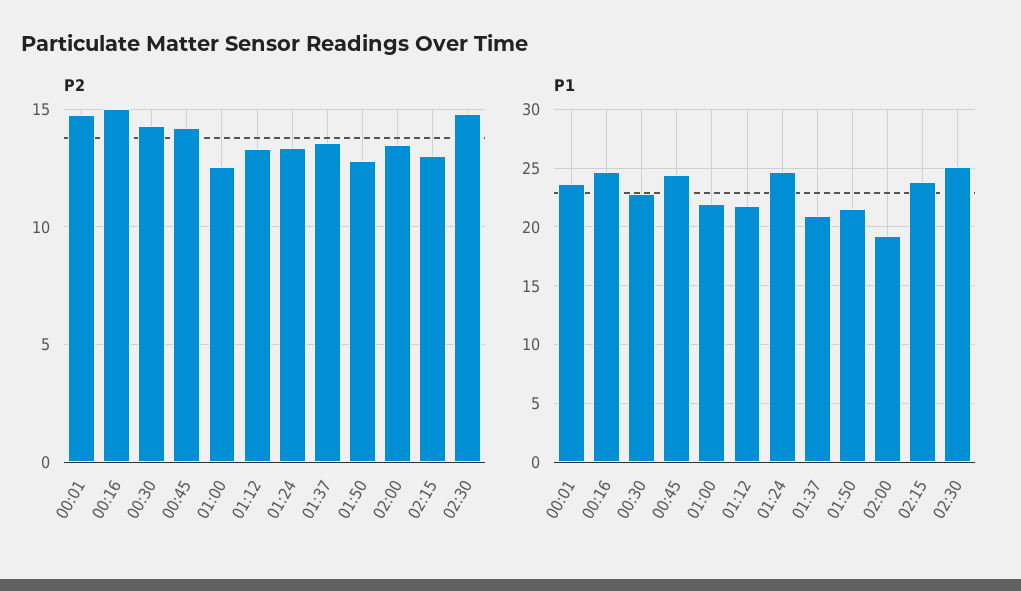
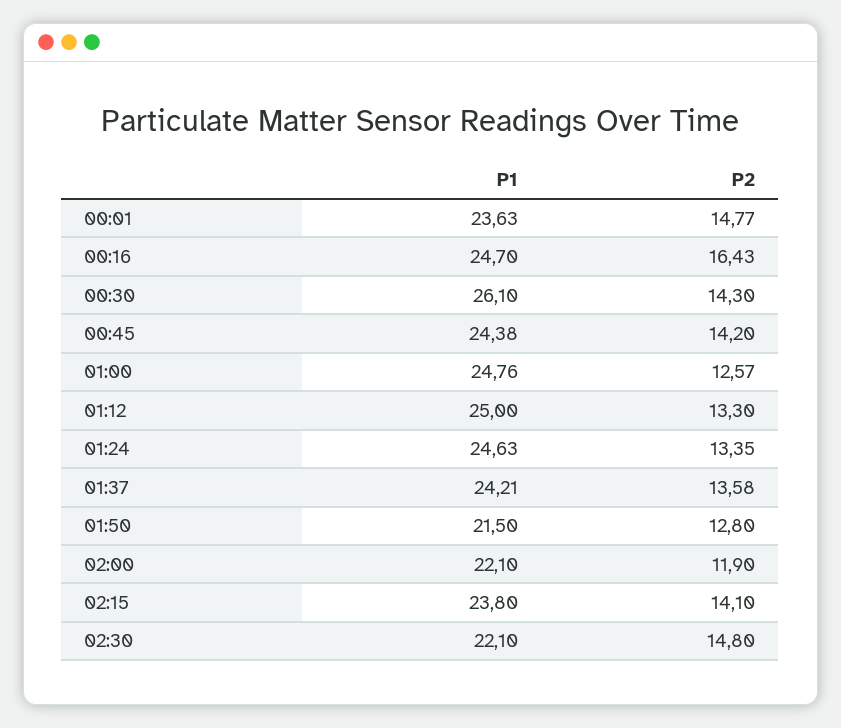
P2, 00:16: 15 -> 16.43
P2, 02:00: 13.5 -> 11.9
P2, 02:15: 13 -> 14.1
P1, 00:30: 23 -> 26.1
P1, 01:00: 22 -> 24.76
P1, 01:12: 22 -> 25
P1, 01:37: 21 -> 24.21
P1, 02:00: 19 -> 22.1
P1, 02:30: 25 -> 22.1

